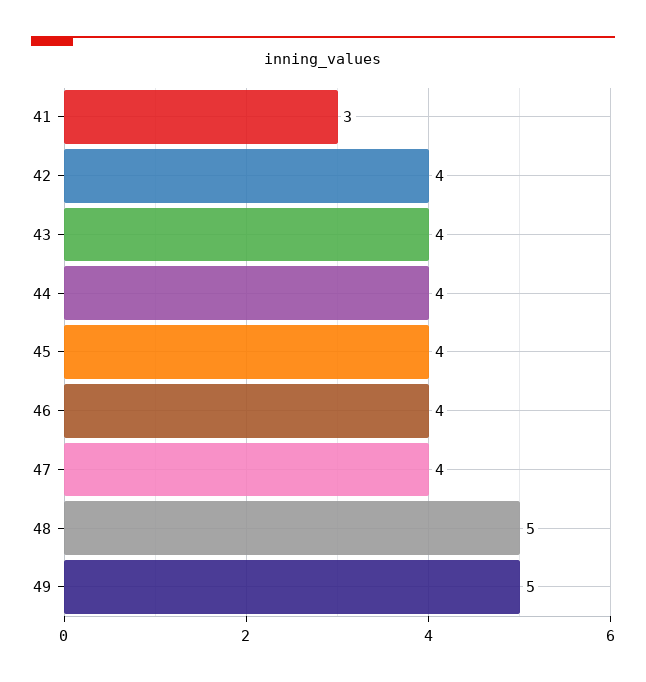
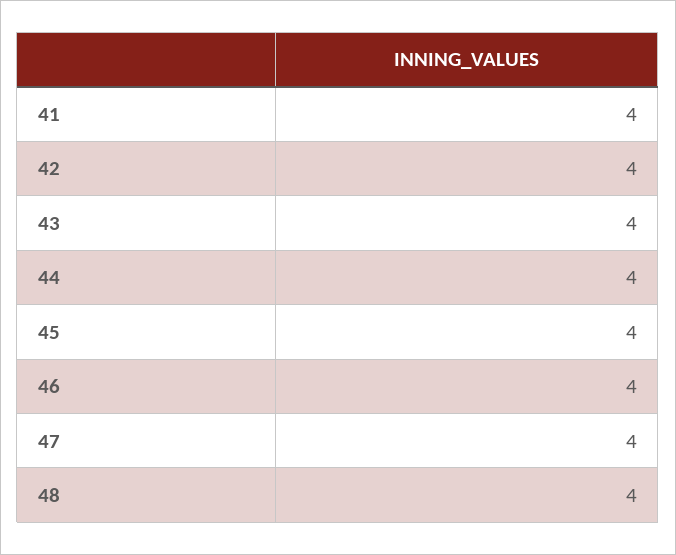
41: 3 -> 4
48: 5 -> 4
49: 5 -> none

